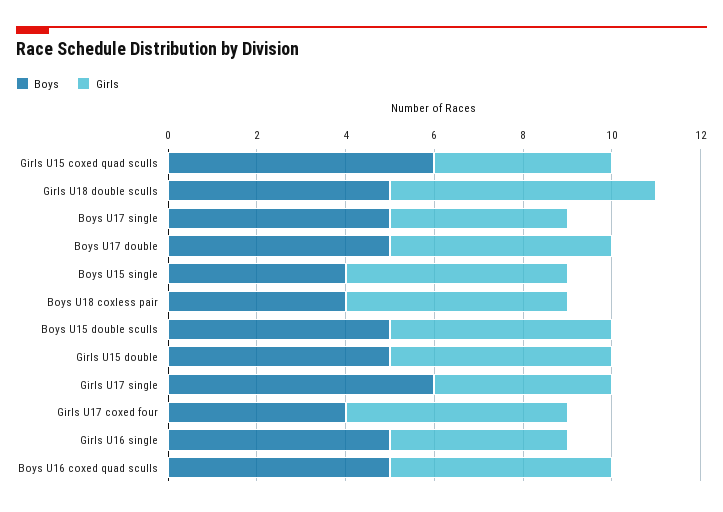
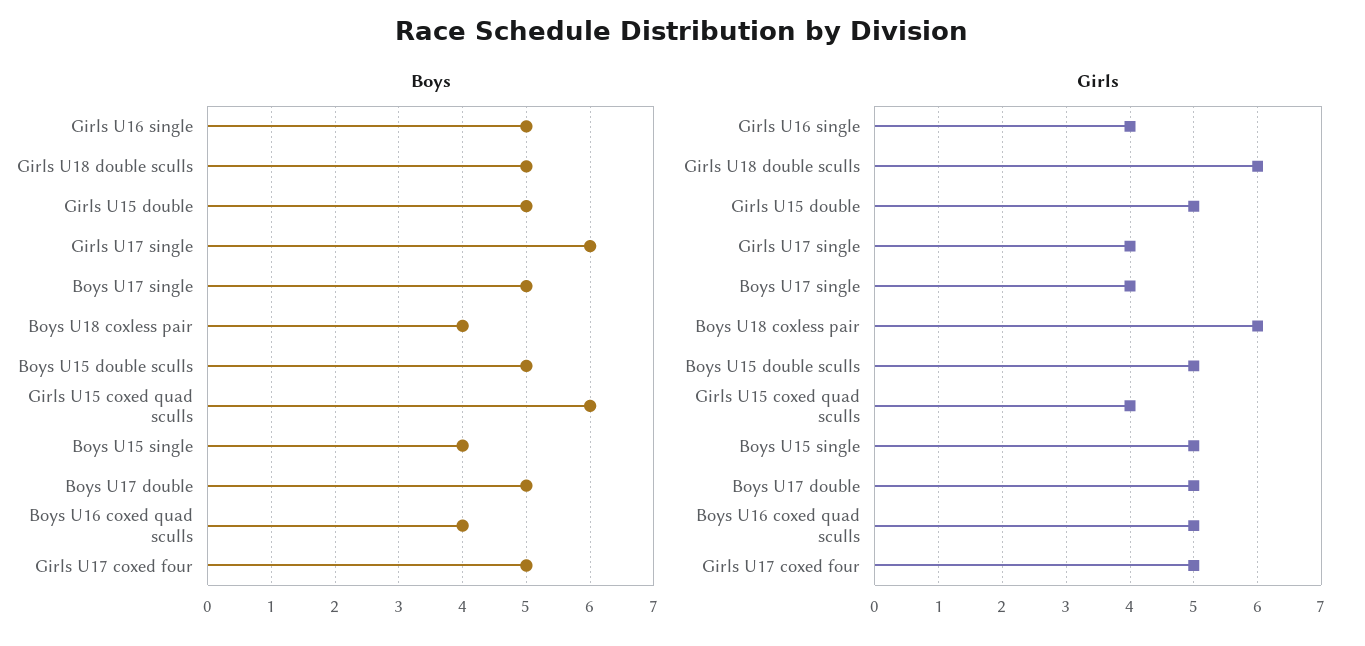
Girls, Boys U18 coxless pair: 5 -> 6
Boys, Girls U17 coxed four: 4 -> 5
Boys, Boys U16 coxed quad sculls: 5 -> 4

